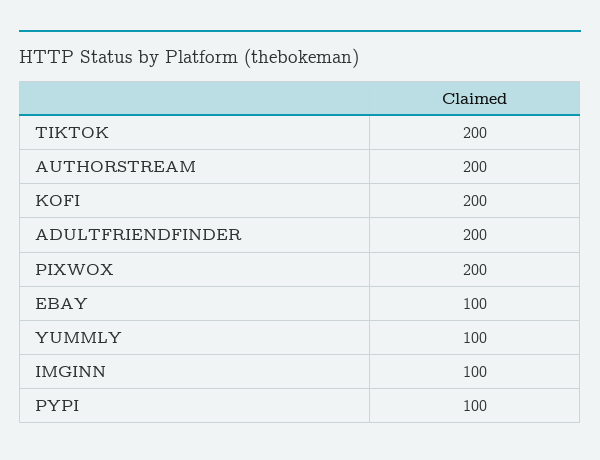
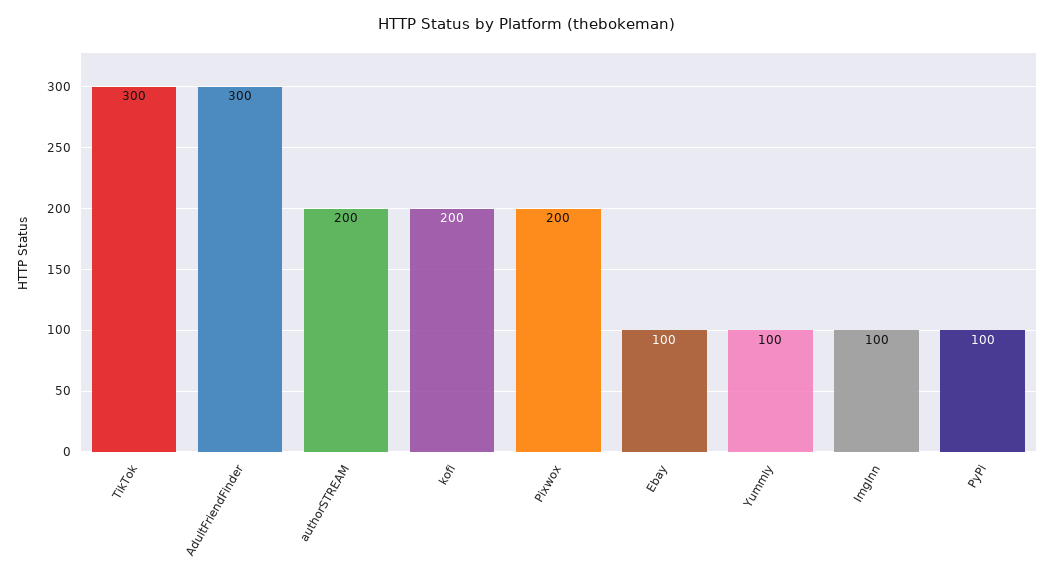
TIKTOK: 200 -> 300
ADULTFRIENDFINDER: 200 -> 300

